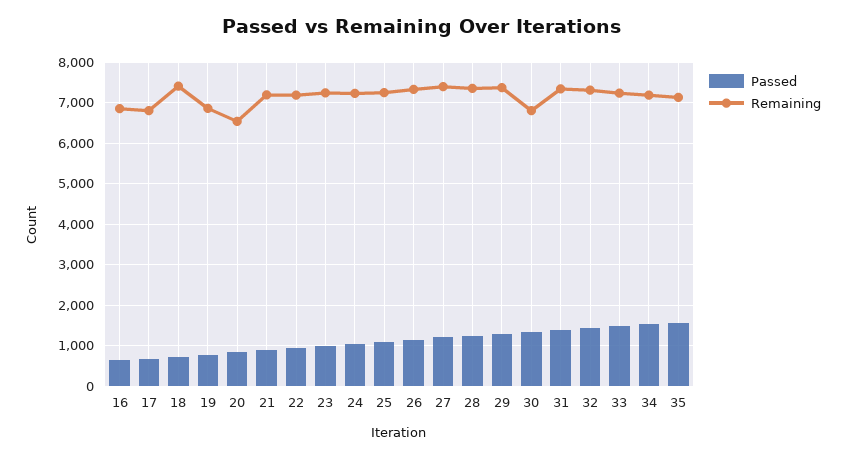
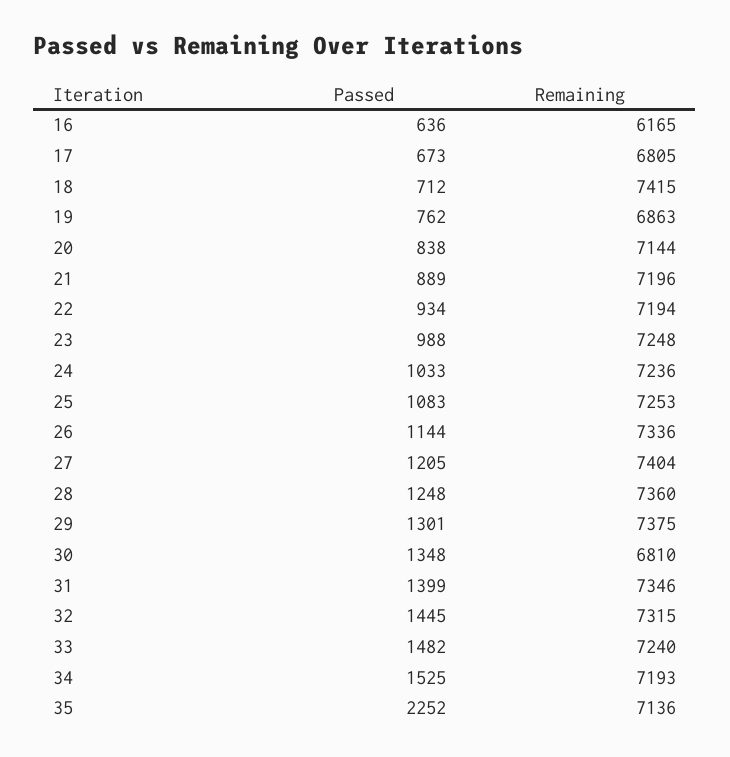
Remaining, 16: 6800 -> 6165
Remaining, 20: 6600 -> 7144
Passed, 35: 1600 -> 2252

